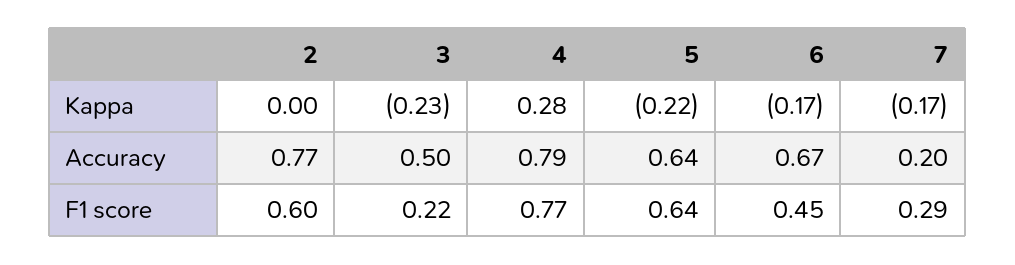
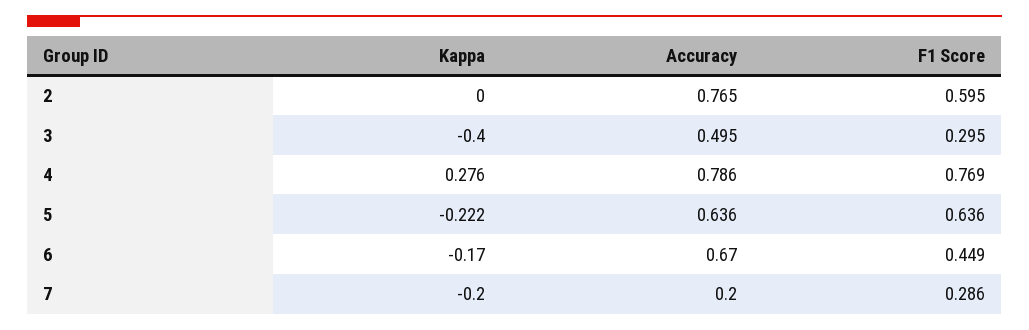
3, Kappa: -0.23 -> -0.4
7, Kappa: -0.17 -> -0.2
3, F1 score: 0.22 -> 0.295

